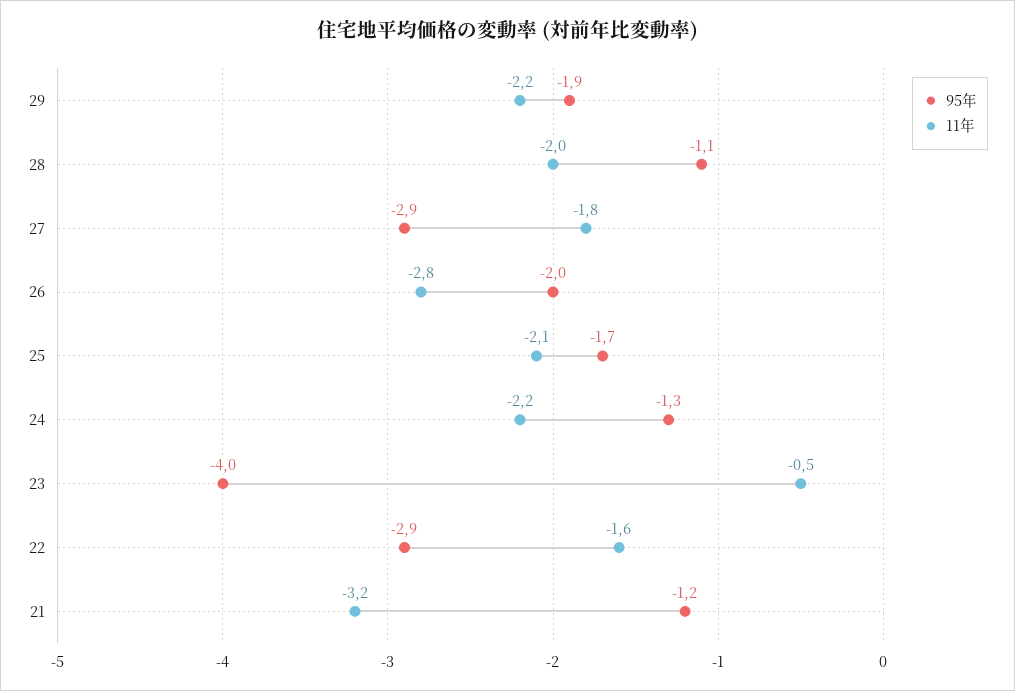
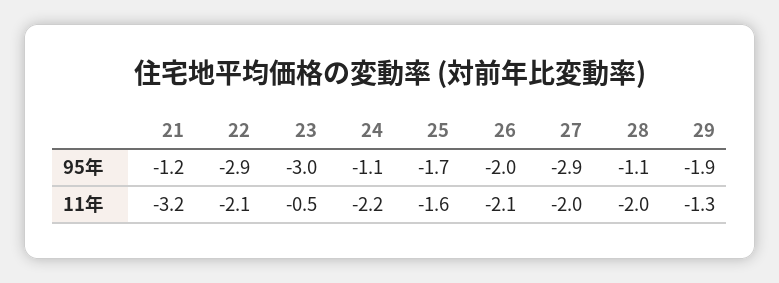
11年, 29: -2.2 -> -1.3
11年, 27: -1.8 -> -2
11年, 26: -2.8 -> -2.1
11年, 25: -2.1 -> -1.6
95年, 24: -1.3 -> -1.1
95年, 23: -4 -> -3
11年, 22: -1.6 -> -2.1

